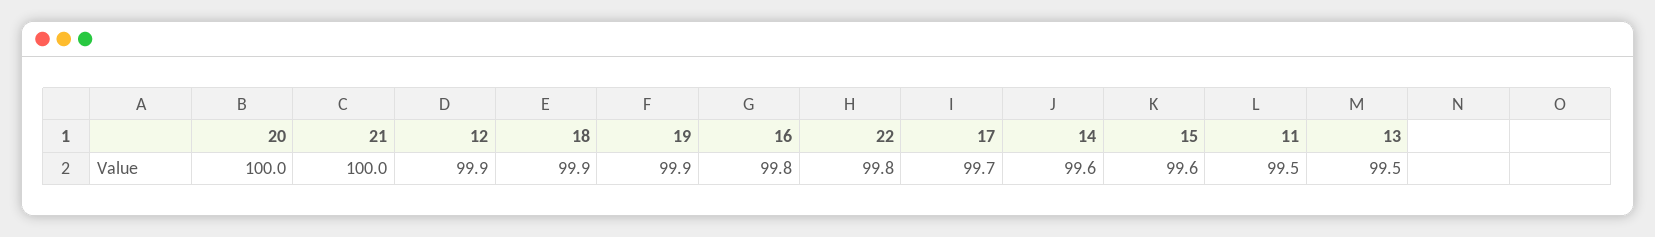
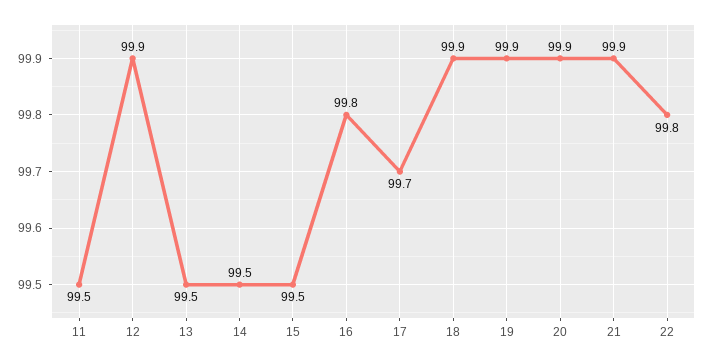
20: 100 -> 99.9
21: 100 -> 99.9
14: 99.6 -> 99.5
15: 99.6 -> 99.5

